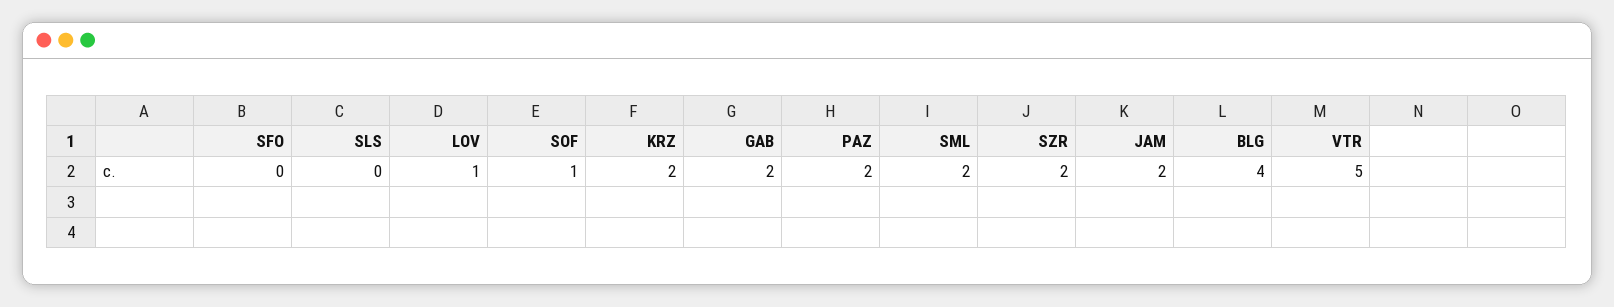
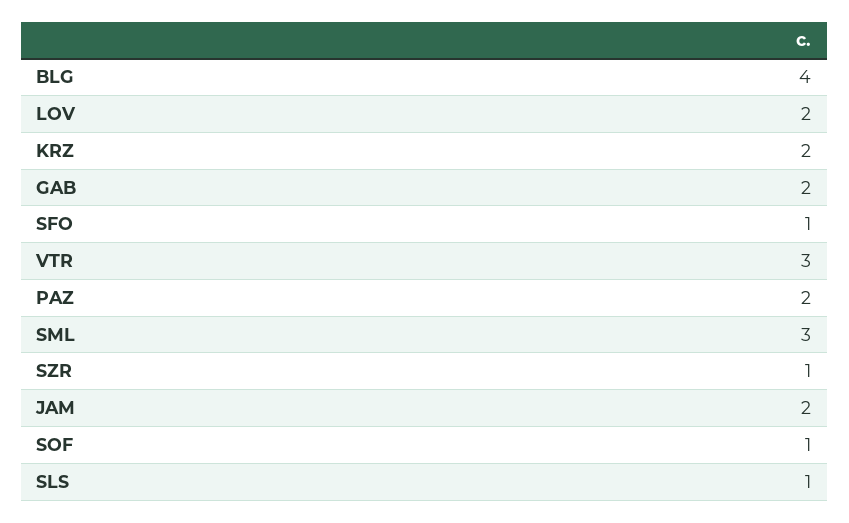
SFO: 0 -> 1
SLS: 0 -> 1
LOV: 1 -> 2
SML: 2 -> 3
SZR: 2 -> 1
VTR: 5 -> 3

